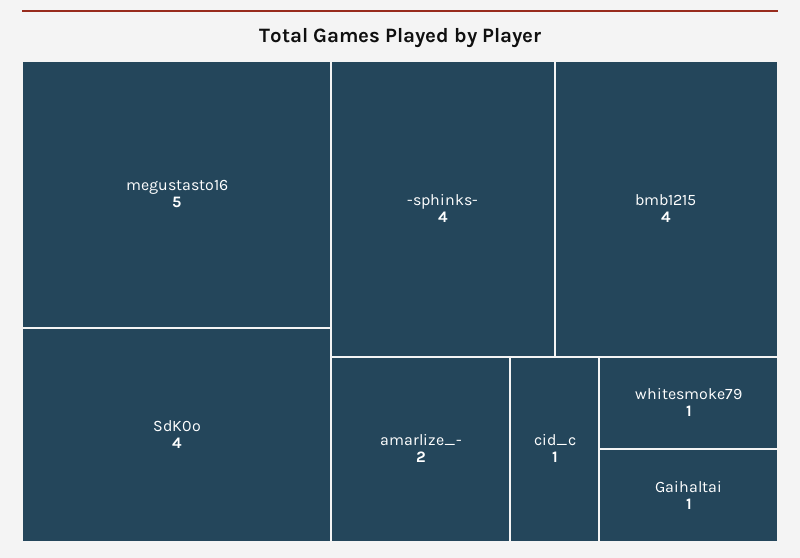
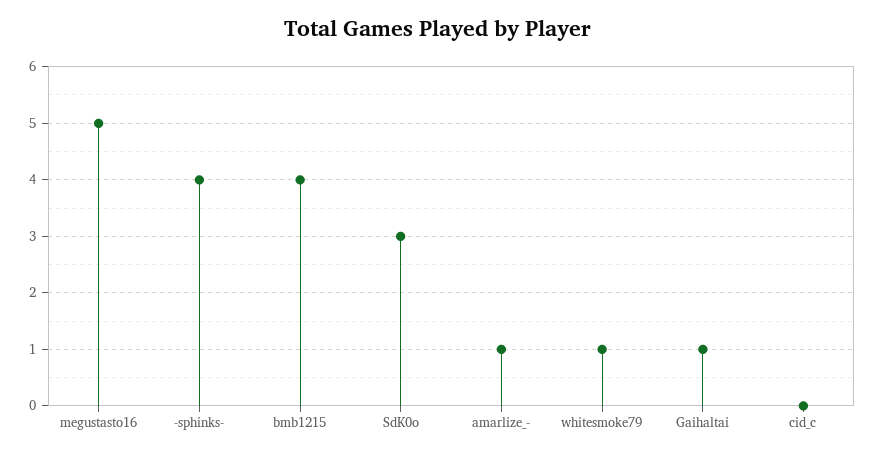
SdK0o: 4 -> 3
amarlize_-: 2 -> 1
cid_c: 1 -> 0

